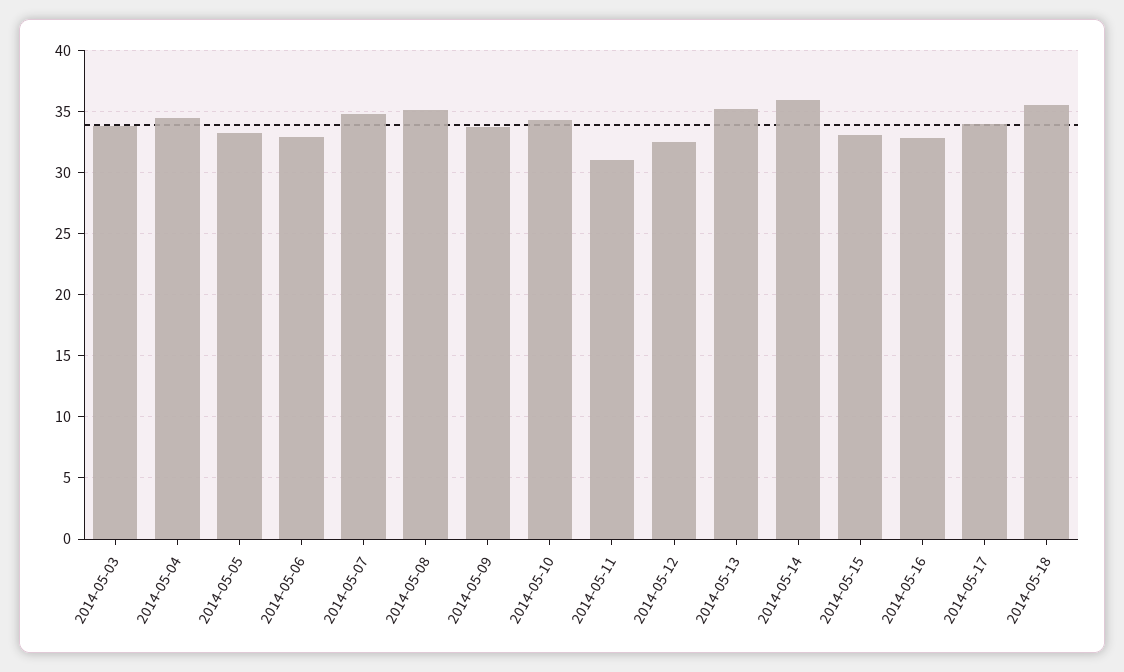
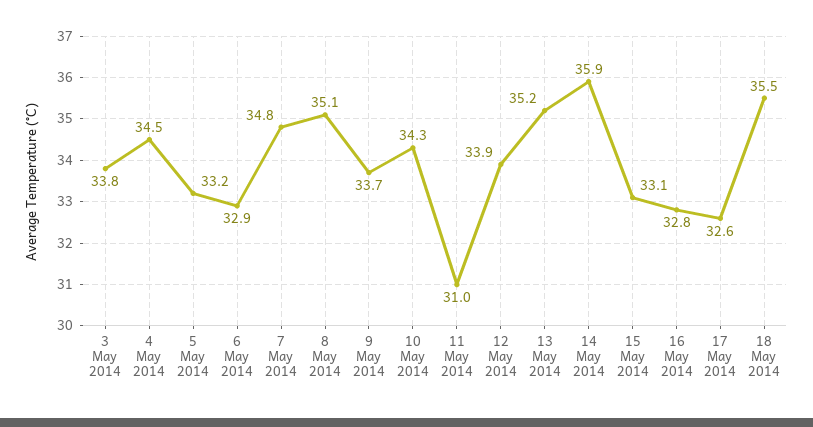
2014-05-12: 32.5 -> 33.9
2014-05-17: 34 -> 32.6

